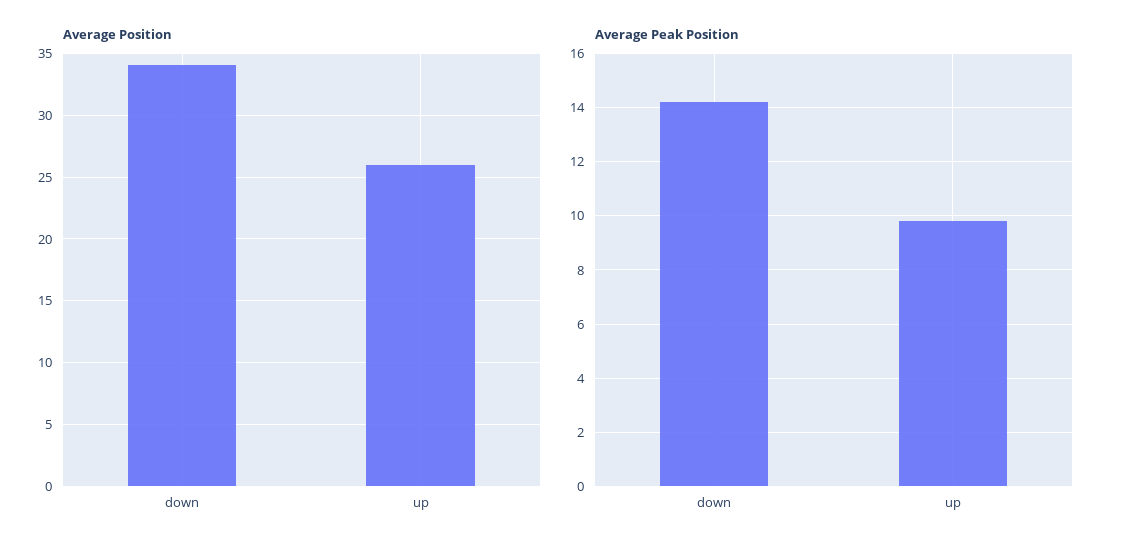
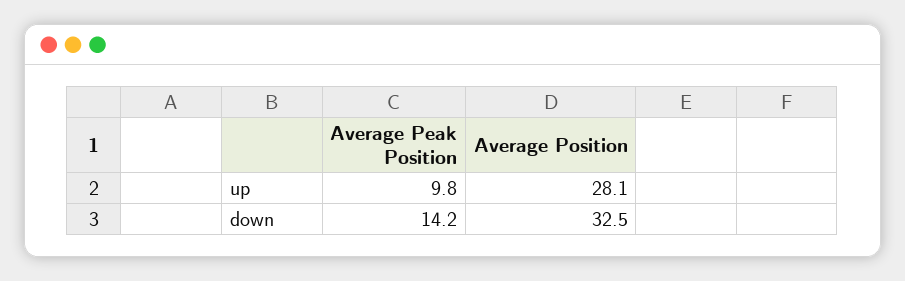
Average Position, down: 34 -> 32.5
Average Position, up: 26 -> 28.1

